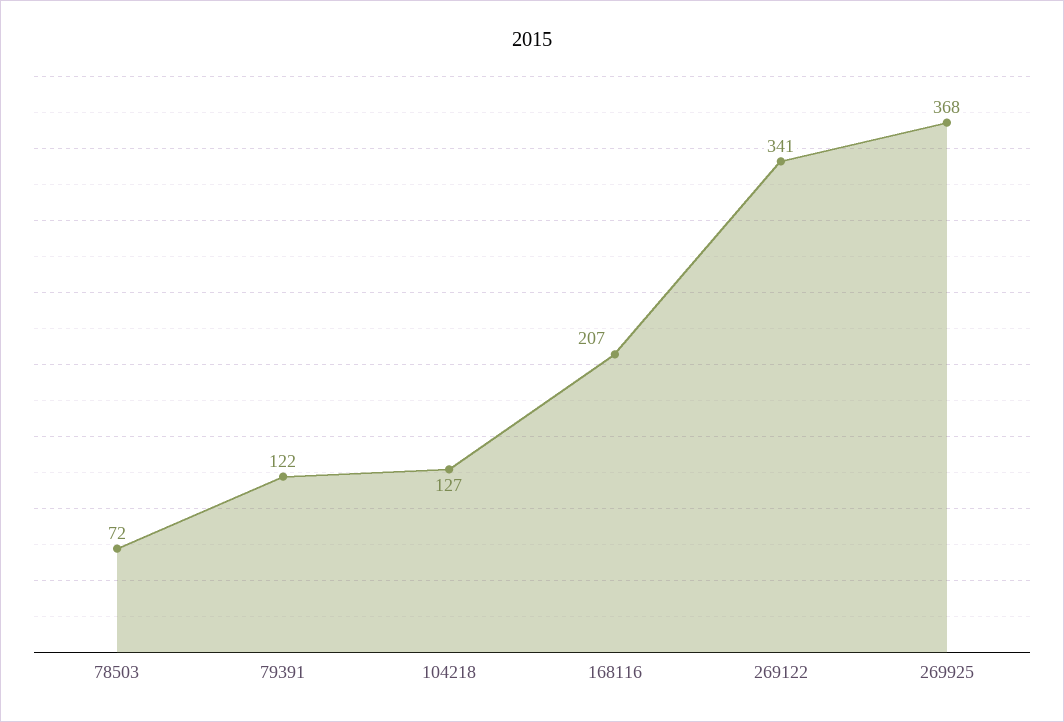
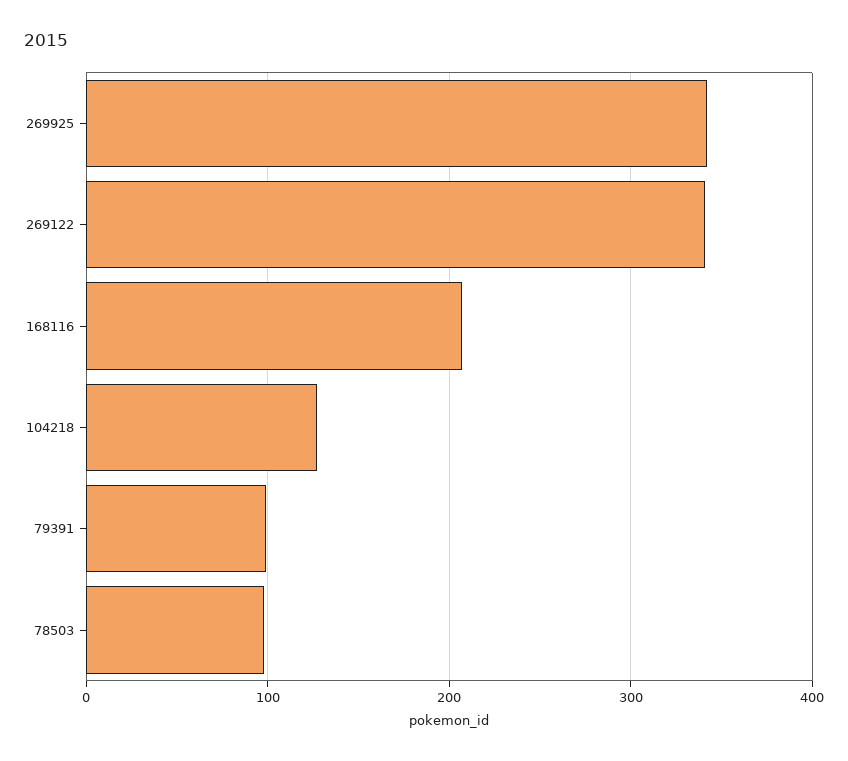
78503: 72 -> 100
79391: 122 -> 100
269925: 368 -> 340

